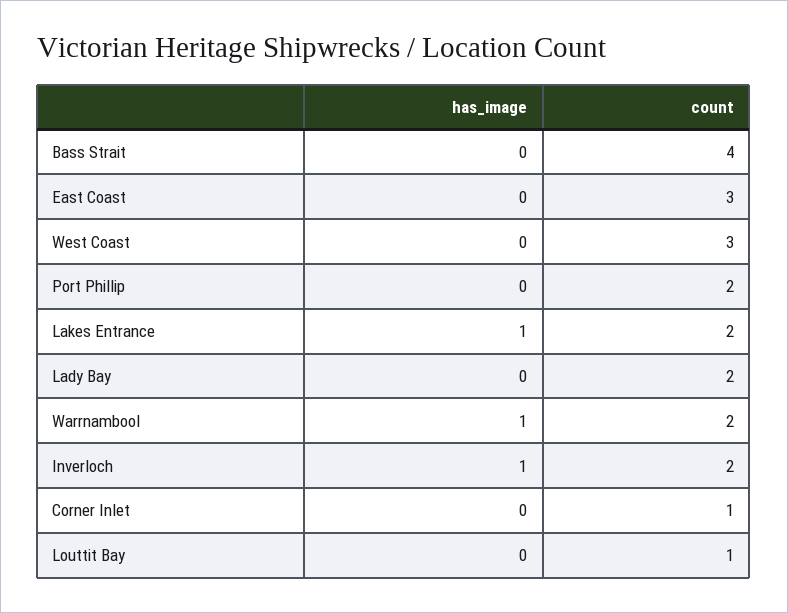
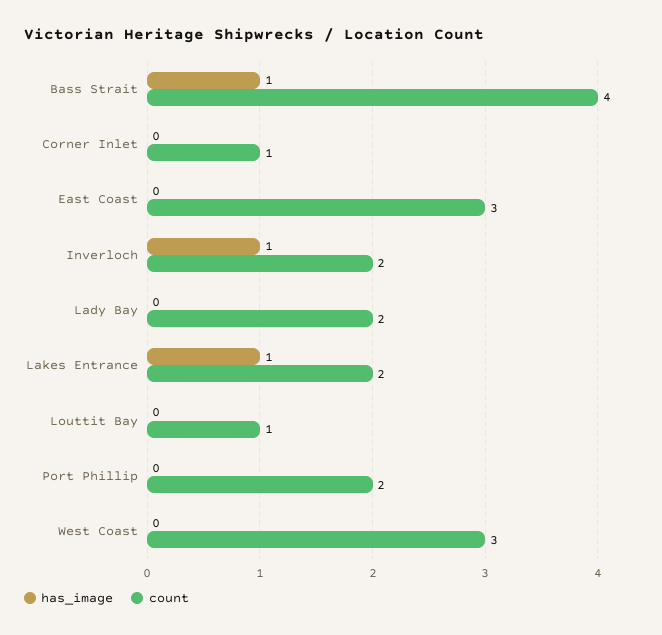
has_image, Bass Strait: 0 -> 1
has_image, Warrnambool: 1 -> none
count, Warrnambool: 2 -> none

